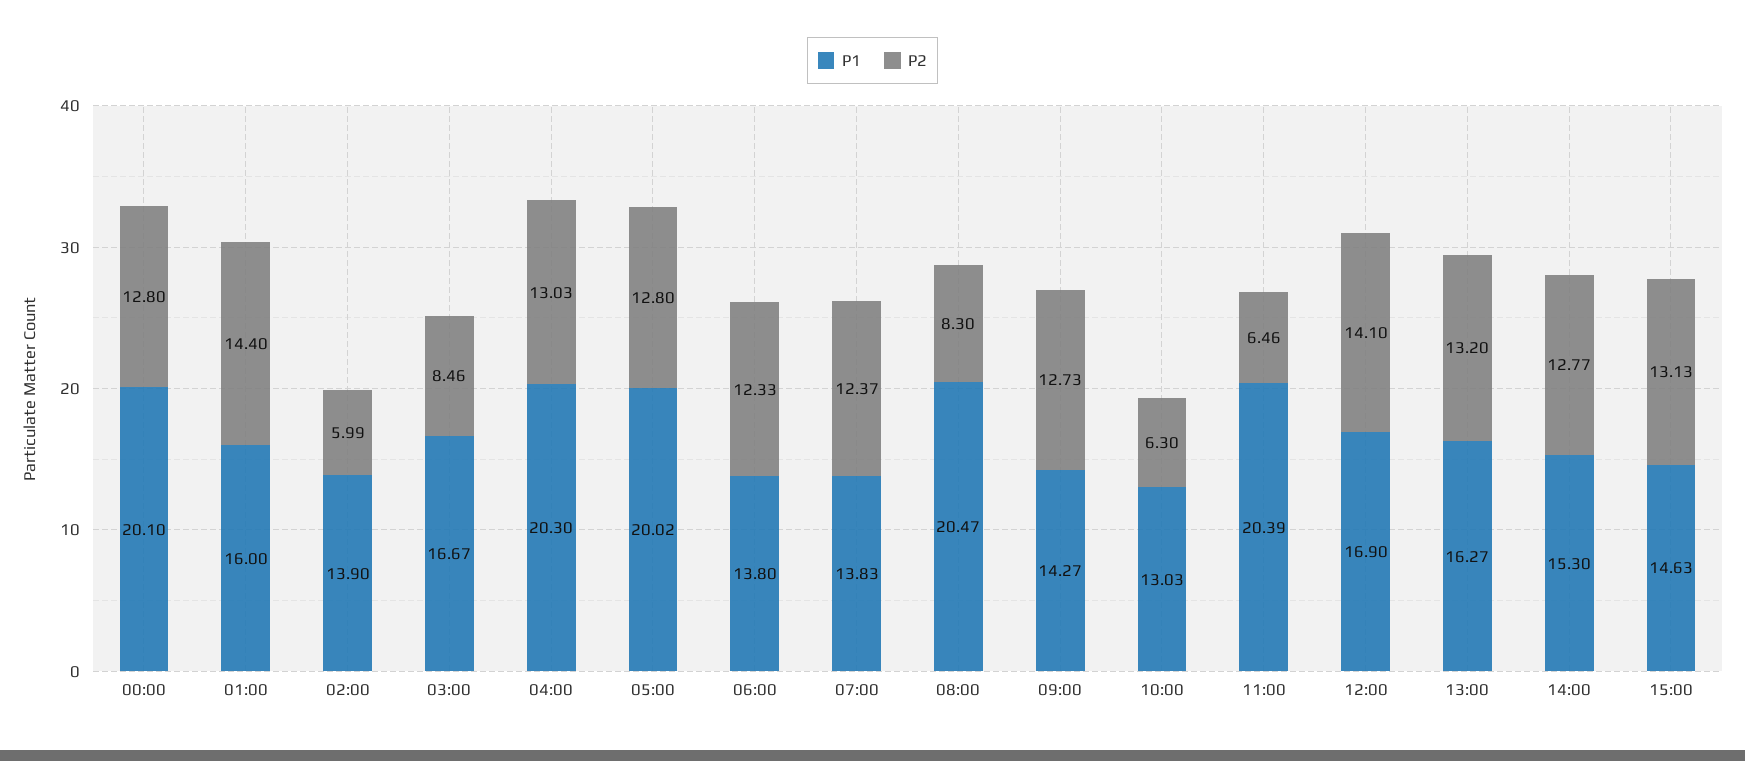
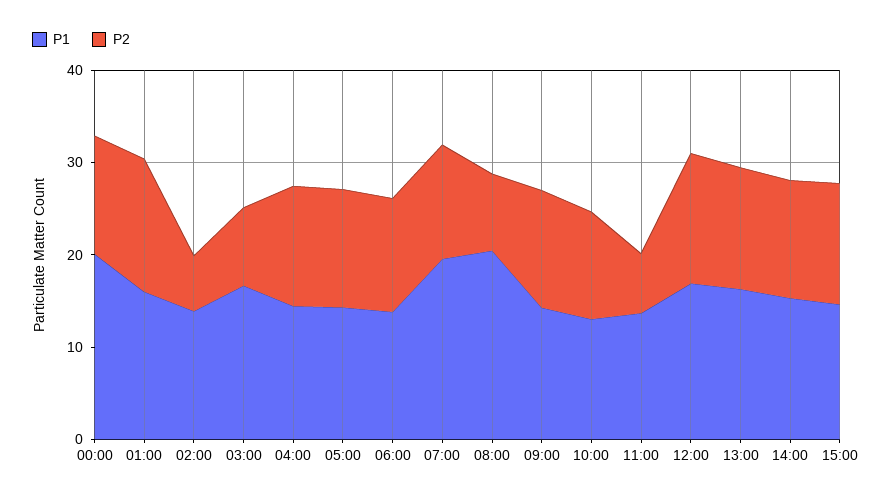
P1, 04:00: 20.3 -> 14
P1, 05:00: 20.02 -> 14
P1, 07:00: 13.83 -> 20
P2, 10:00: 6.3 -> 12
P1, 11:00: 20.39 -> 14

